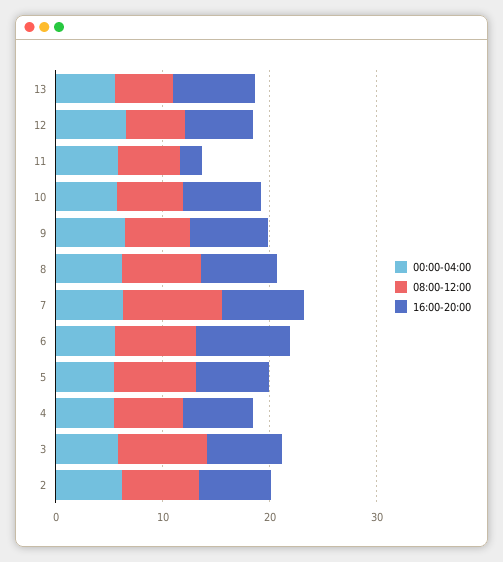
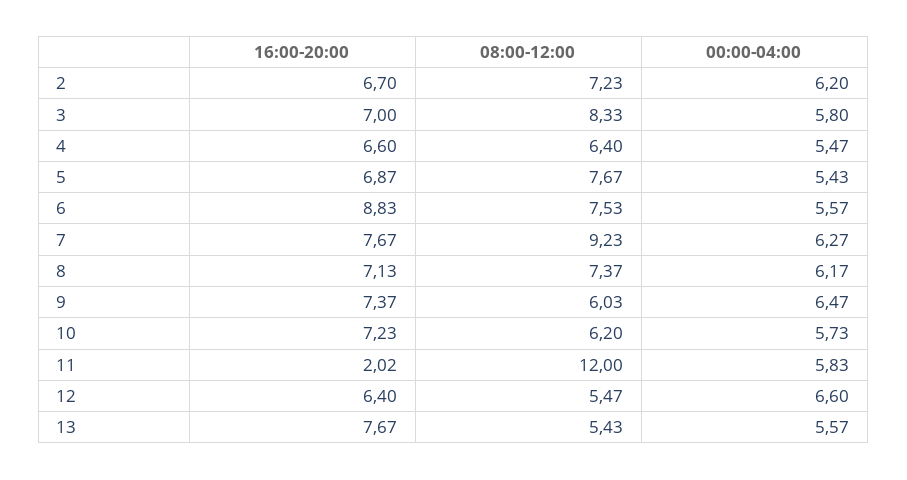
08:00-12:00, 11: 6 -> 12

